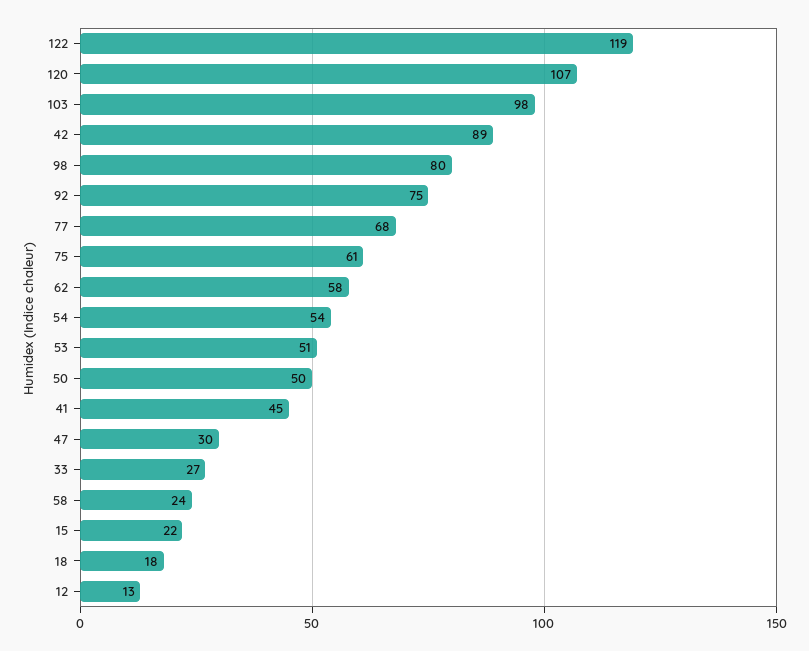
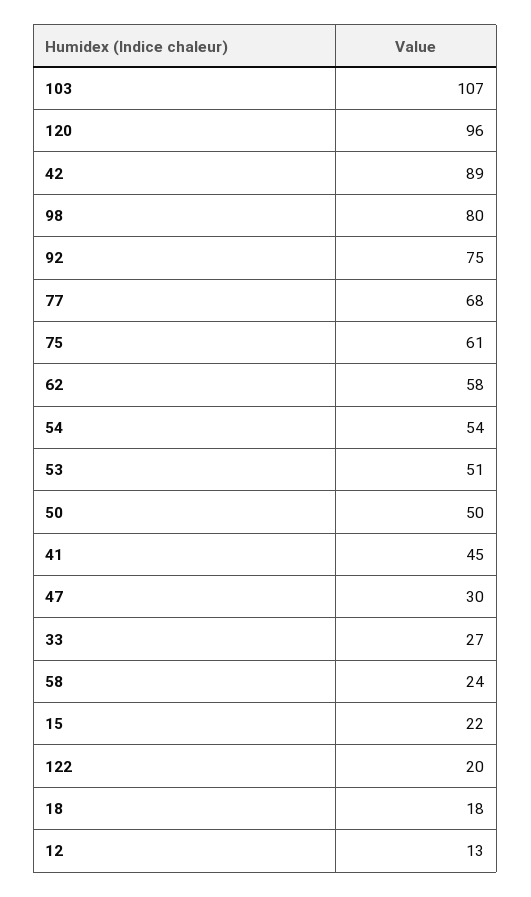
122: 119 -> 20
120: 107 -> 96
103: 98 -> 107

